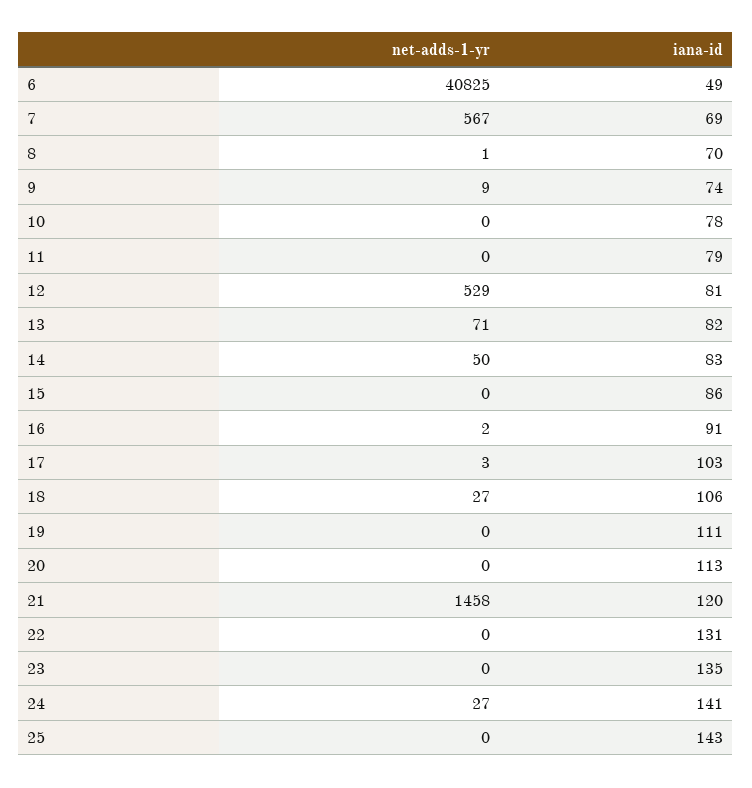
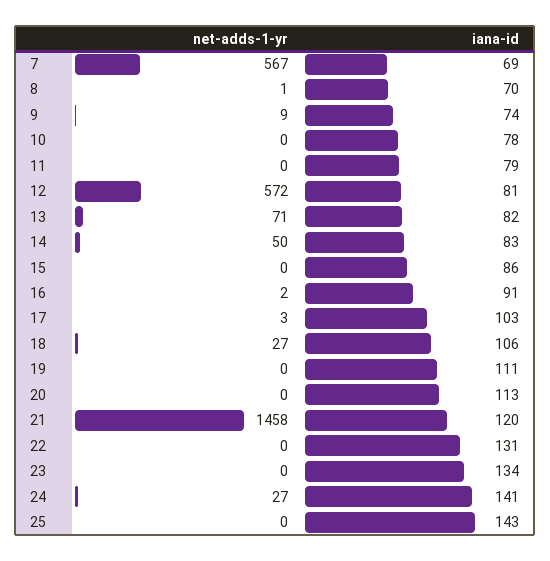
net-adds-1-yr, 6: 40825 -> none
iana-id, 6: 49 -> none
net-adds-1-yr, 12: 529 -> 572
iana-id, 23: 135 -> 134

